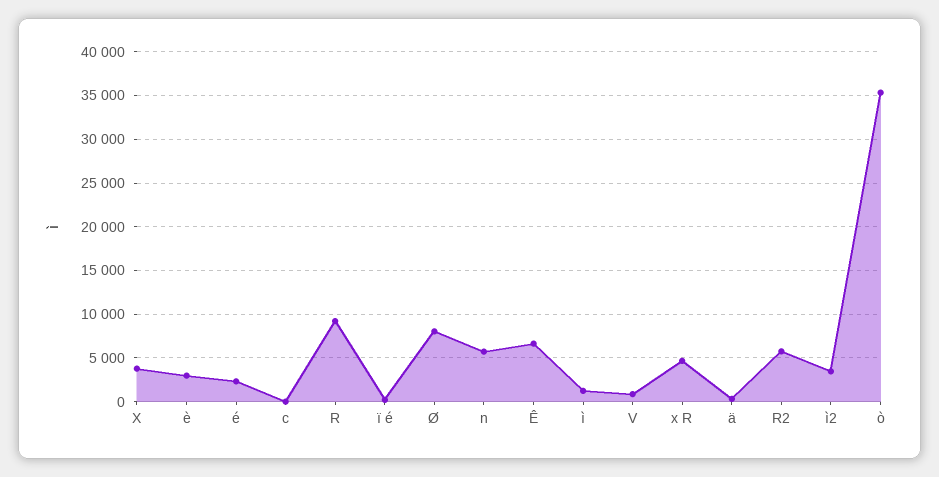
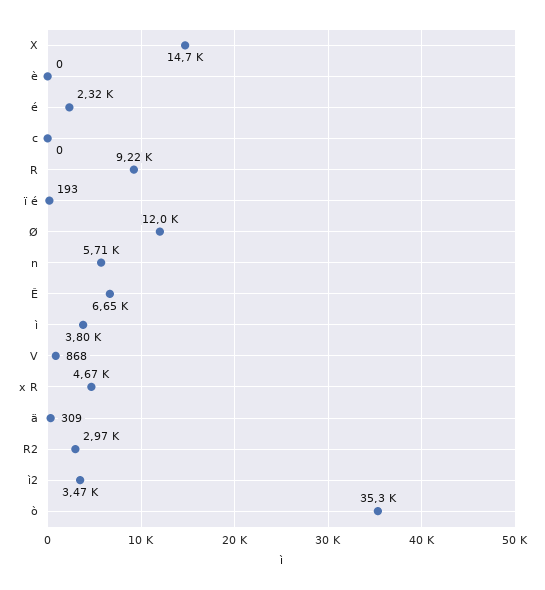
X: 4000 -> 14700
è: 3000 -> 0
Ø: 8000 -> 12000
ì: 1000 -> 3800
R2: 6000 -> 2970

